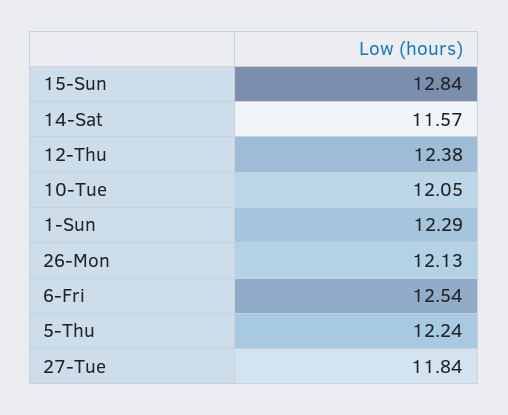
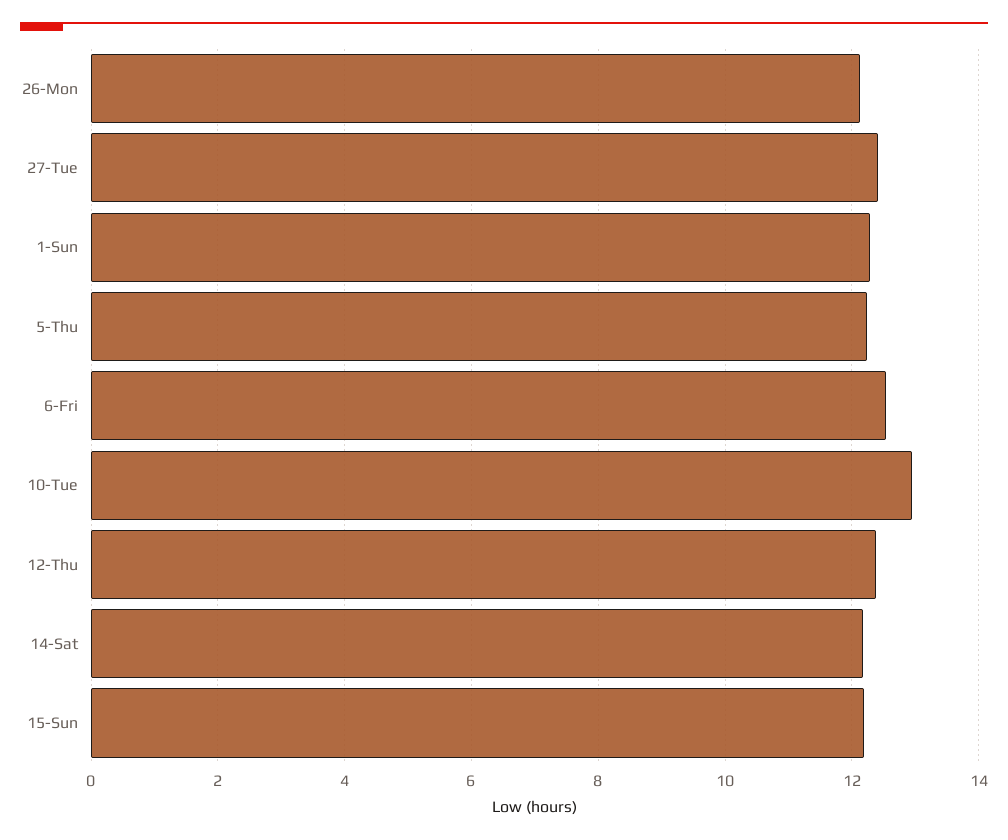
15-Sun: 12.84 -> 12.2
14-Sat: 11.57 -> 12.2
10-Tue: 12.05 -> 13
27-Tue: 11.84 -> 12.4

